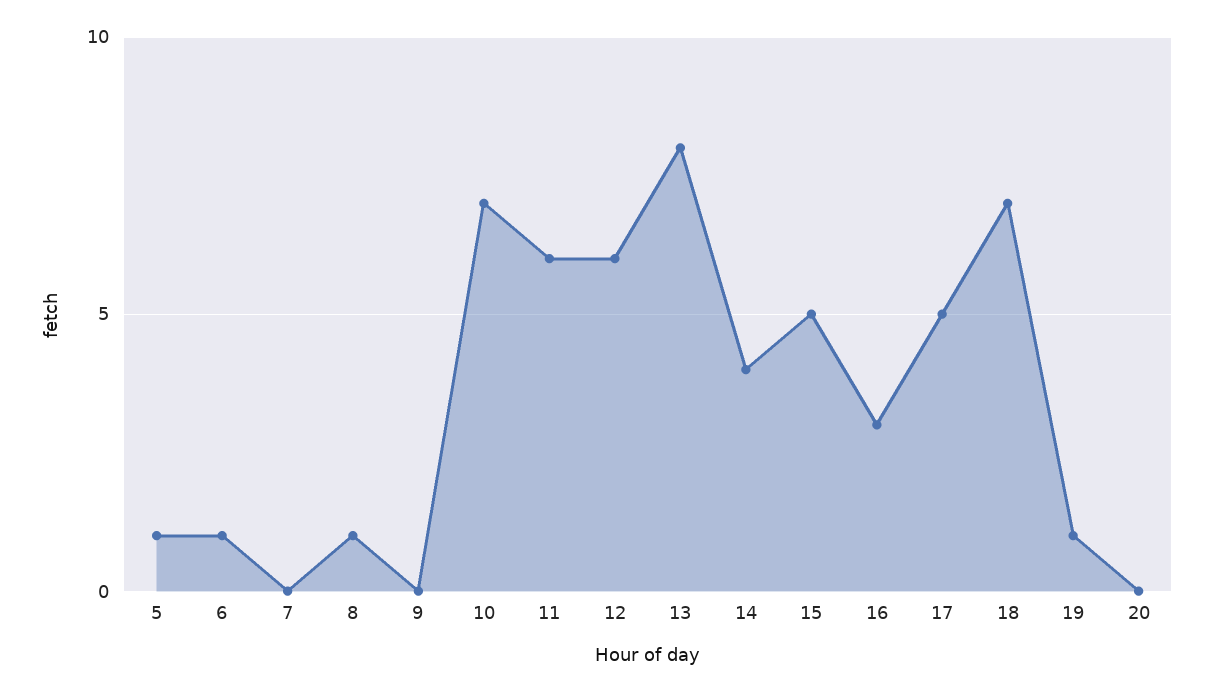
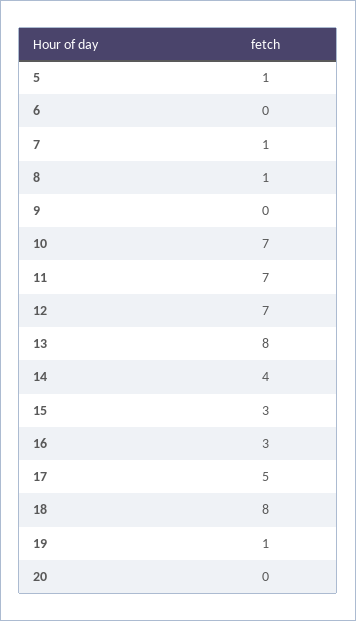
6: 1 -> 0
7: 0 -> 1
11: 6 -> 7
12: 6 -> 7
15: 5 -> 3
18: 7 -> 8

